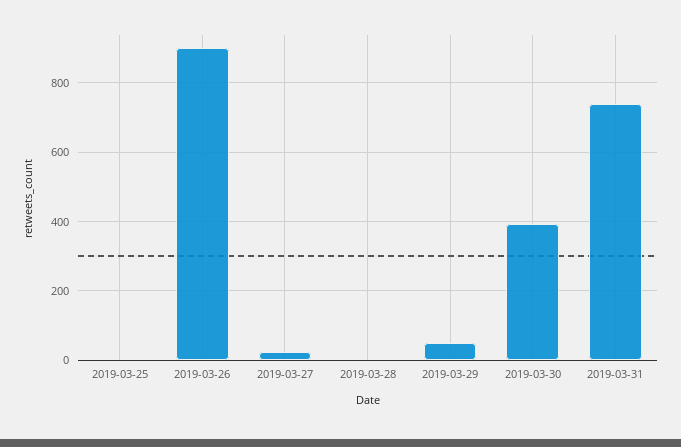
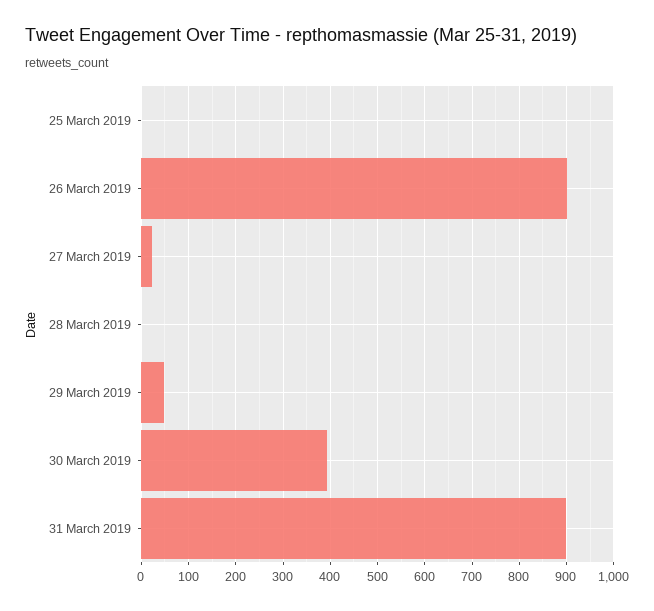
2019-03-31: 740 -> 900

